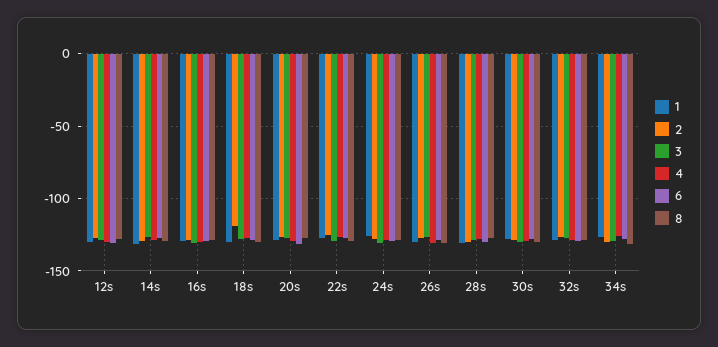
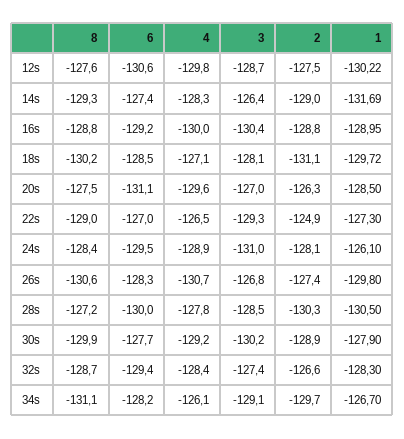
2, 18s: -120 -> -131.1

